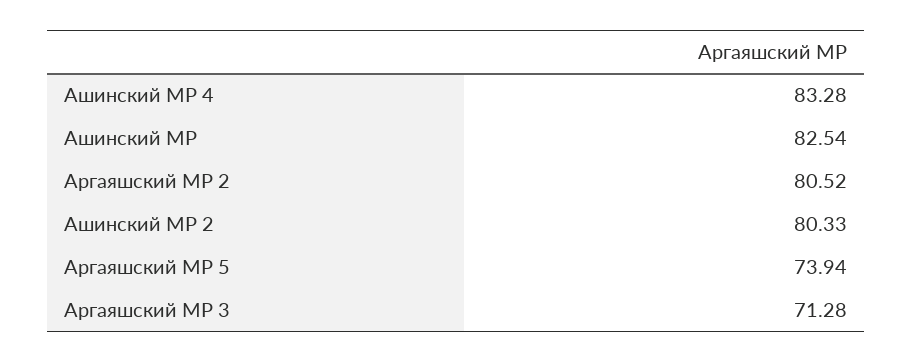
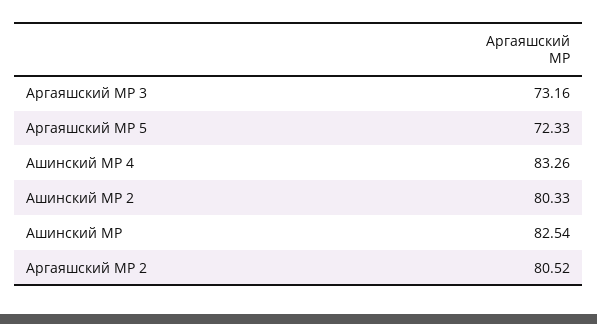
Ашинский МР 4: 83.28 -> 83.26
Аргаяшский МР 5: 73.94 -> 72.33
Аргаяшский МР 3: 71.28 -> 73.16

